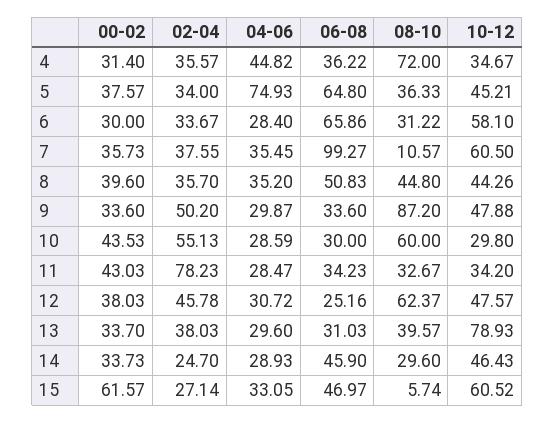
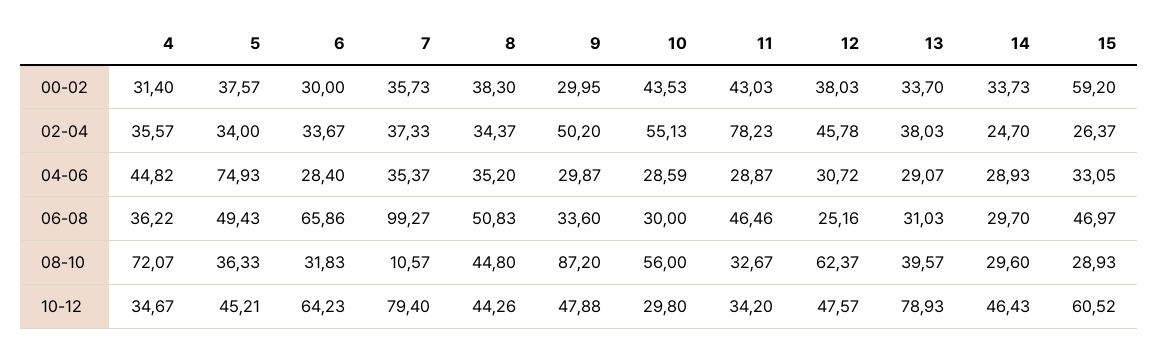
08-10, 4: 72 -> 72.07
06-08, 5: 64.8 -> 49.43
08-10, 6: 31.22 -> 31.83
10-12, 6: 58.1 -> 64.23
02-04, 7: 37.55 -> 37.33
04-06, 7: 35.45 -> 35.37
10-12, 7: 60.5 -> 79.4
00-02, 8: 39.6 -> 38.3
02-04, 8: 35.7 -> 34.37
00-02, 9: 33.6 -> 29.95
08-10, 10: 60 -> 56
04-06, 11: 28.47 -> 28.87
06-08, 11: 34.23 -> 46.46
04-06, 13: 29.6 -> 29.07
06-08, 14: 45.9 -> 29.7
00-02, 15: 61.57 -> 59.2
02-04, 15: 27.14 -> 26.37
08-10, 15: 5.74 -> 28.93

